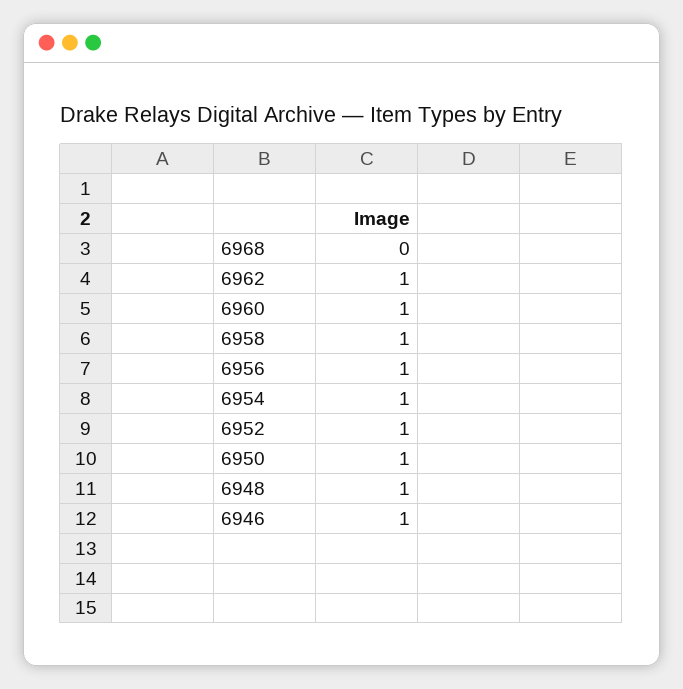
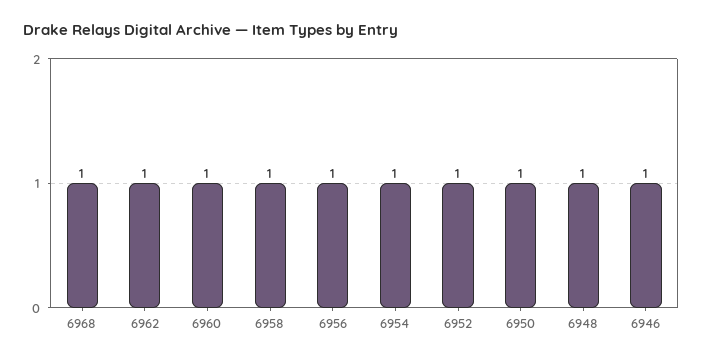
6968: 0 -> 1

